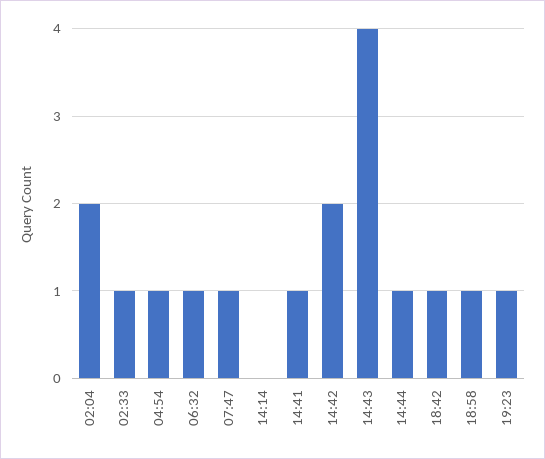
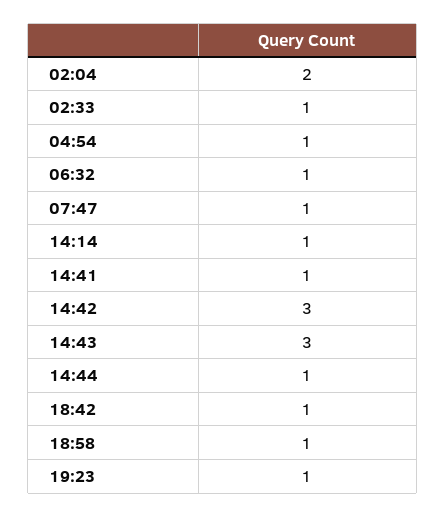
14:14: 0 -> 1
14:42: 2 -> 3
14:43: 4 -> 3

